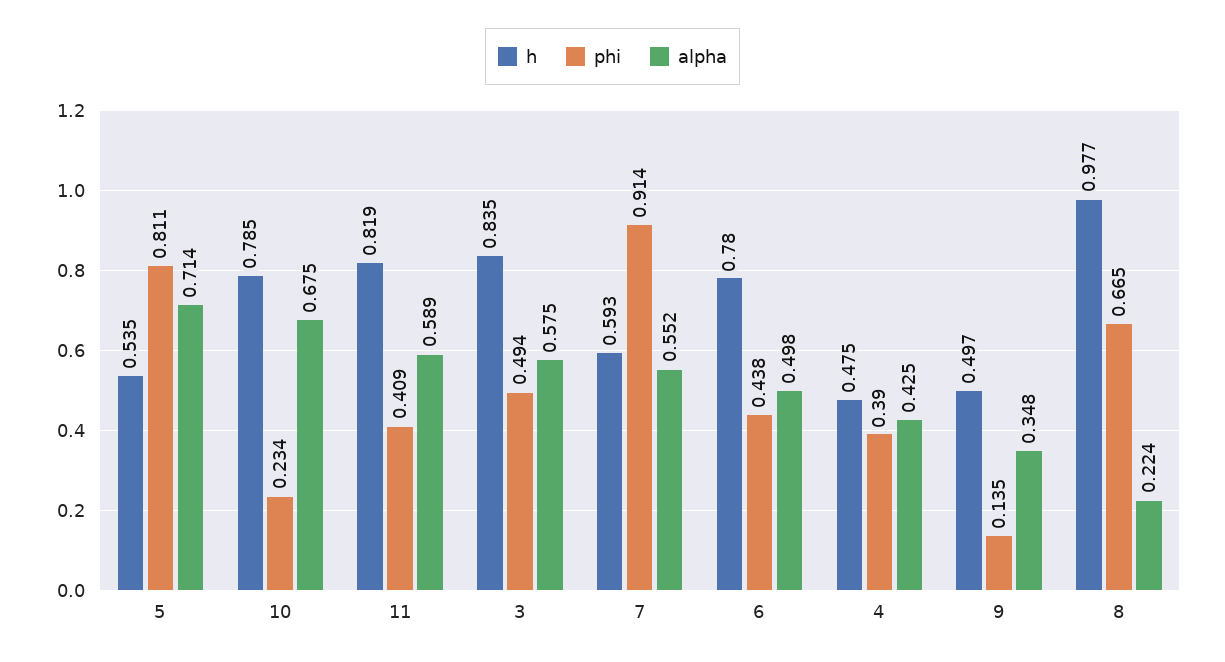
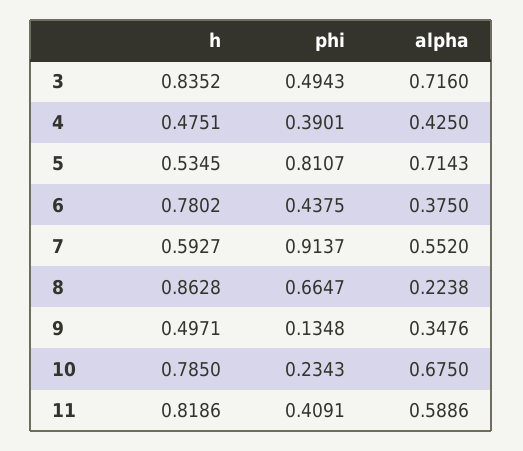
alpha, 3: 0.575 -> 0.716
alpha, 6: 0.498 -> 0.375
h, 8: 0.977 -> 0.8628

